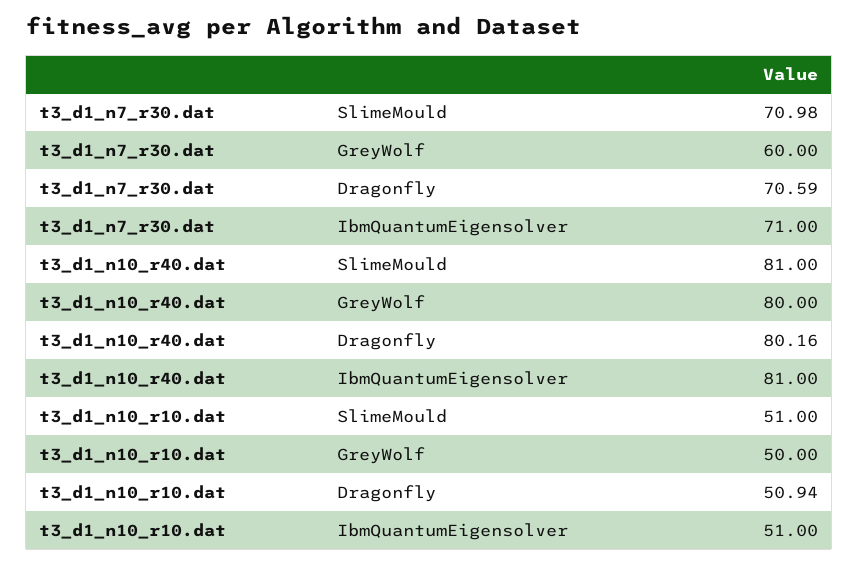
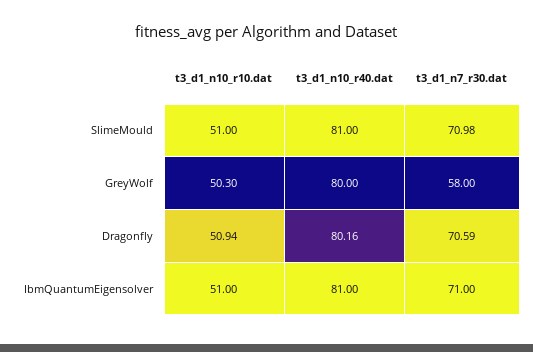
t3_d1_n7_r30.dat, GreyWolf: 60 -> 58
t3_d1_n10_r10.dat, GreyWolf: 50 -> 50.3

